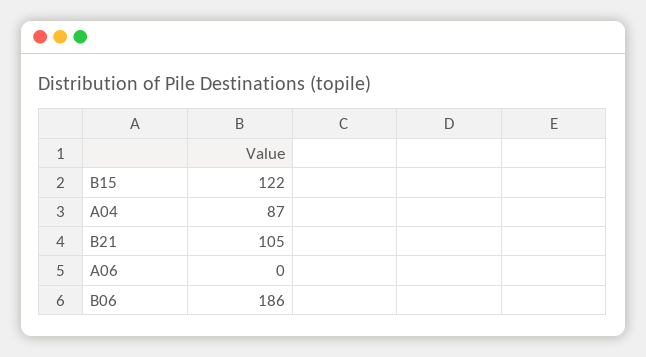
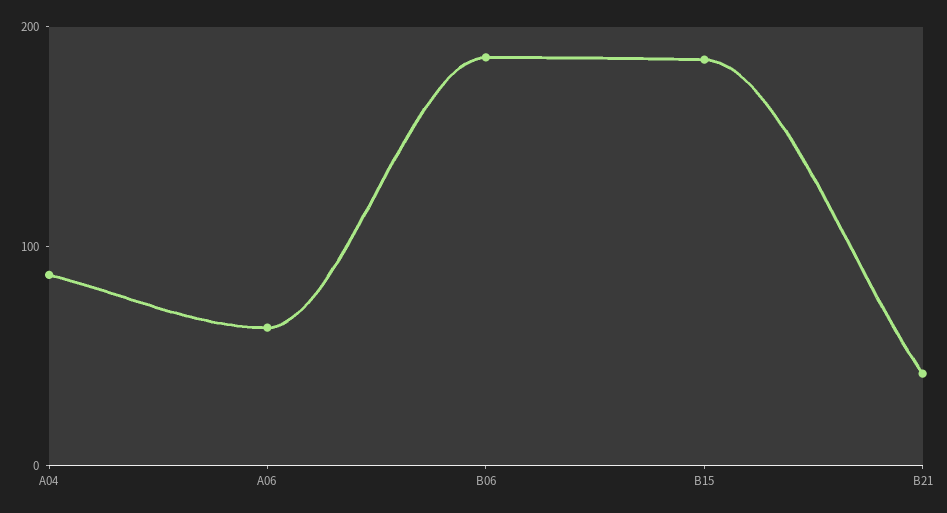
B15: 122 -> 180
B21: 105 -> 40
A06: 0 -> 60

